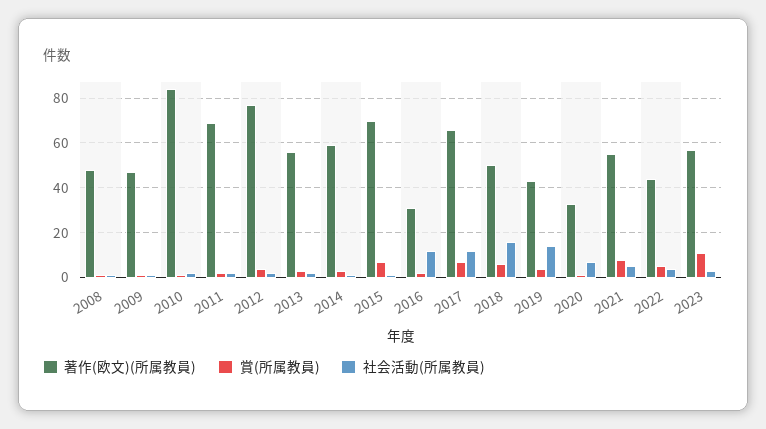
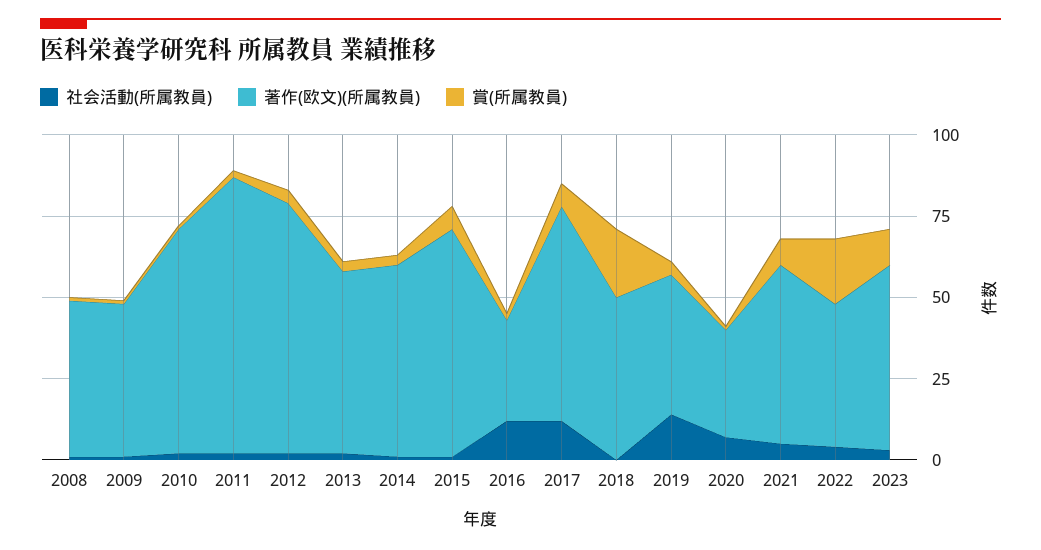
著作(欧文)(所属教員), 2010: 85 -> 70
著作(欧文)(所属教員), 2011: 70 -> 85
賞(所属教員), 2018: 5 -> 20
社会活動(所属教員), 2018: 15 -> 0
賞(所属教員), 2022: 5 -> 20

